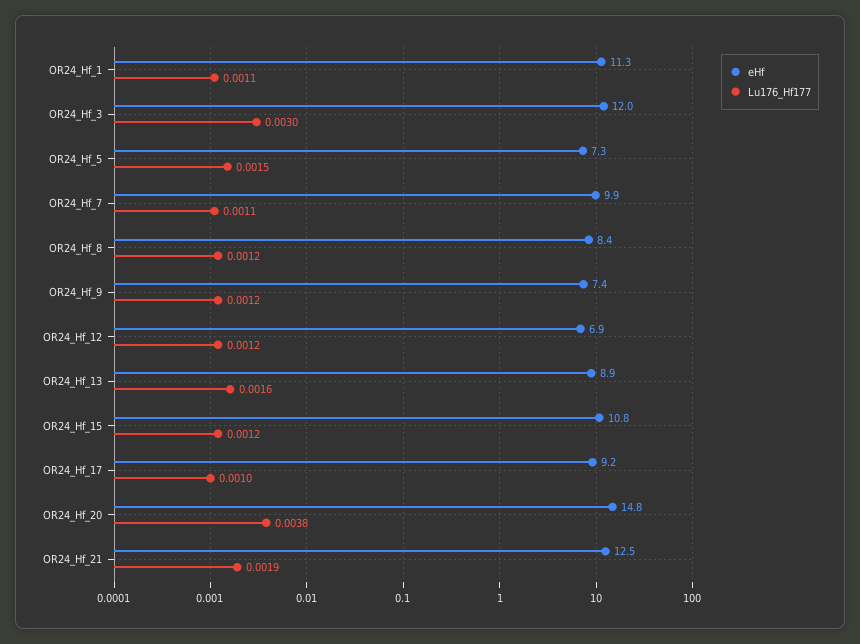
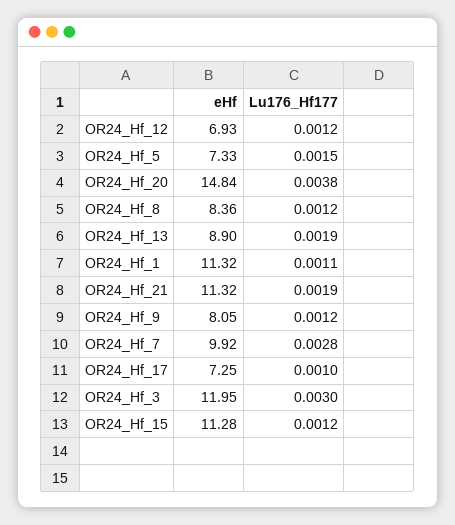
Lu176_Hf177, OR24_Hf_7: 0.0011 -> 0.0028
eHf, OR24_Hf_9: 7.4 -> 8.05
Lu176_Hf177, OR24_Hf_13: 0.0016 -> 0.0019
eHf, OR24_Hf_15: 10.8 -> 11.28
eHf, OR24_Hf_17: 9.2 -> 7.25
eHf, OR24_Hf_21: 12.5 -> 11.32

